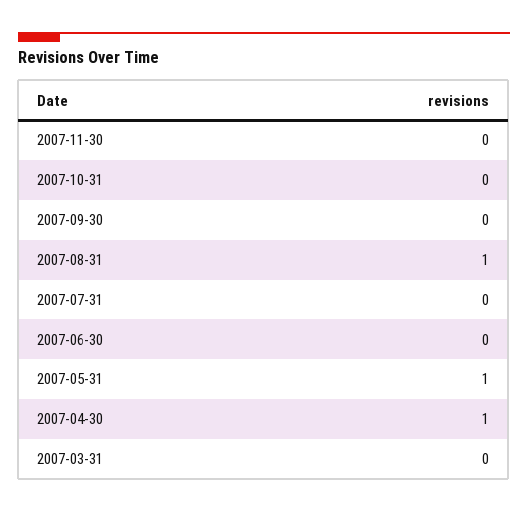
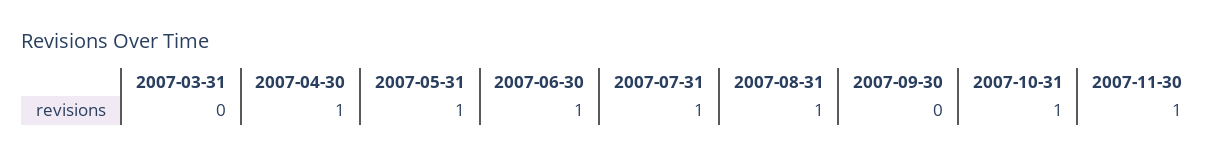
2007-11-30: 0 -> 1
2007-10-31: 0 -> 1
2007-07-31: 0 -> 1
2007-06-30: 0 -> 1

